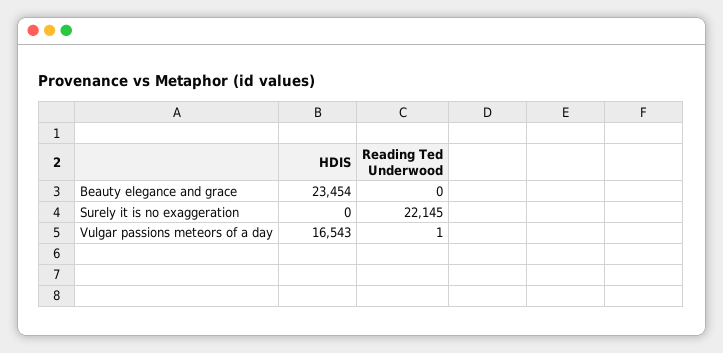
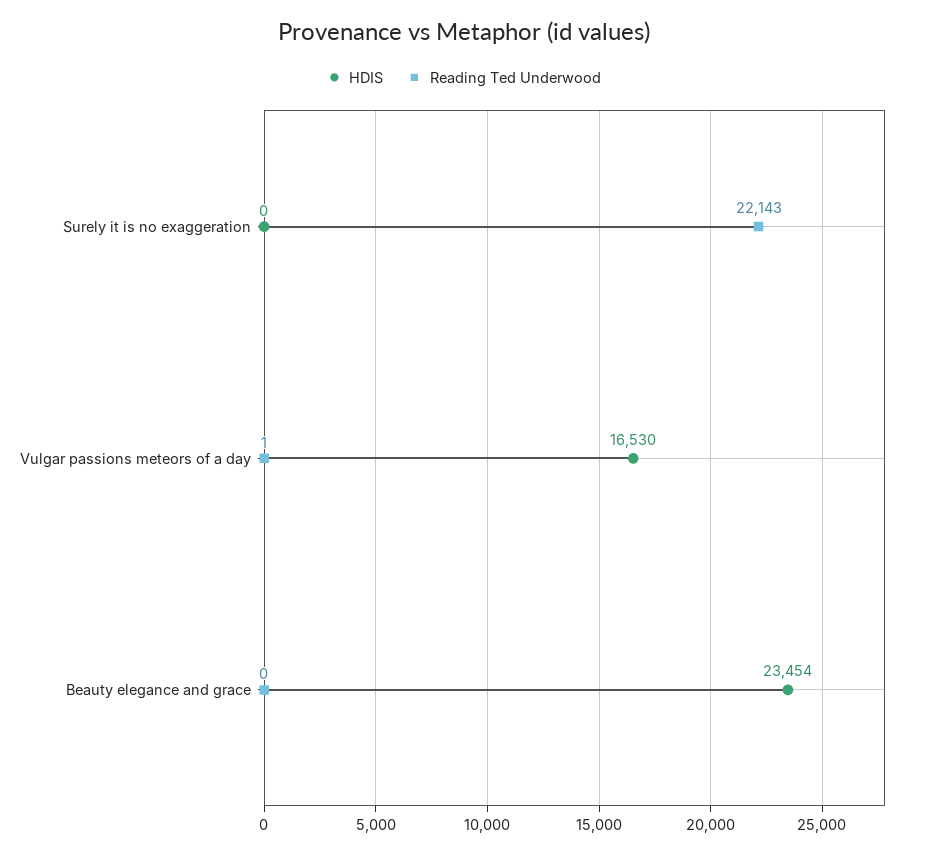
Reading Ted Underwood, Surely it is no exaggeration: 22145 -> 22143
HDIS, Vulgar passions meteors of a day: 16543 -> 16530

